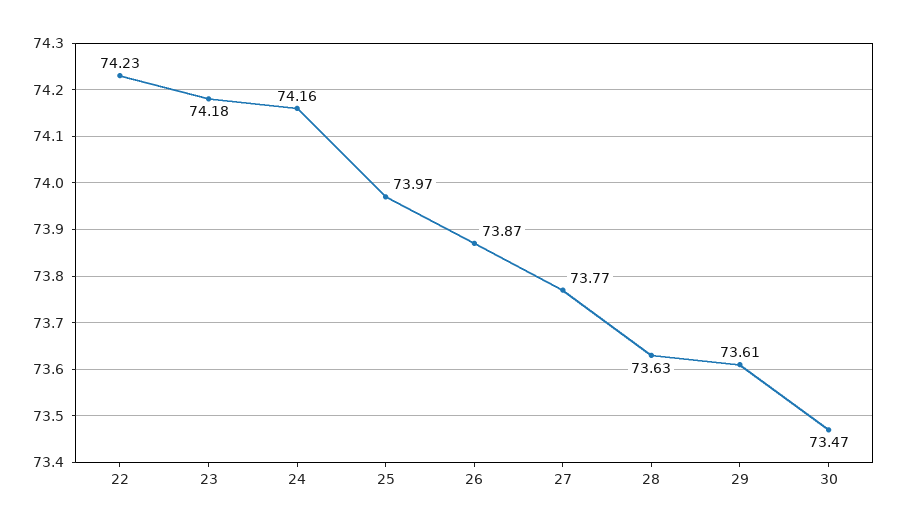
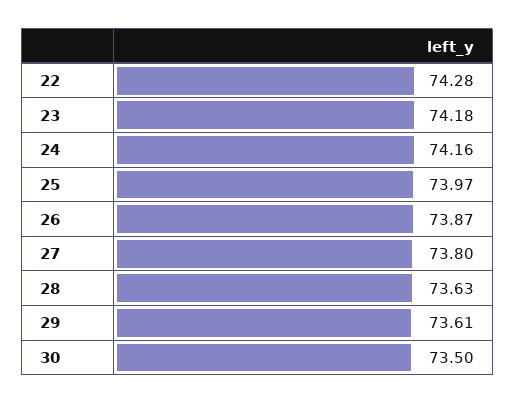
22: 74.23 -> 74.28
27: 73.77 -> 73.8
30: 73.47 -> 73.5

